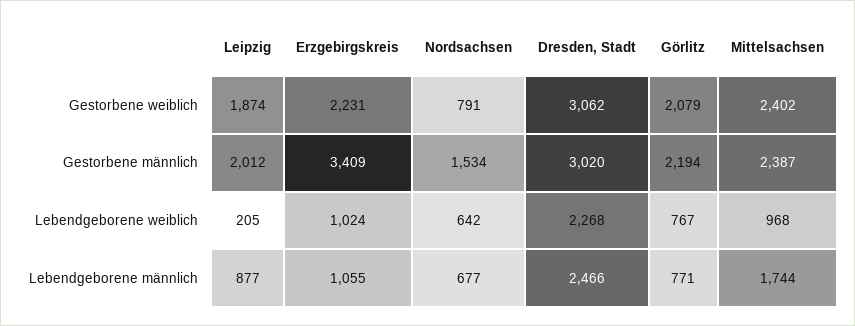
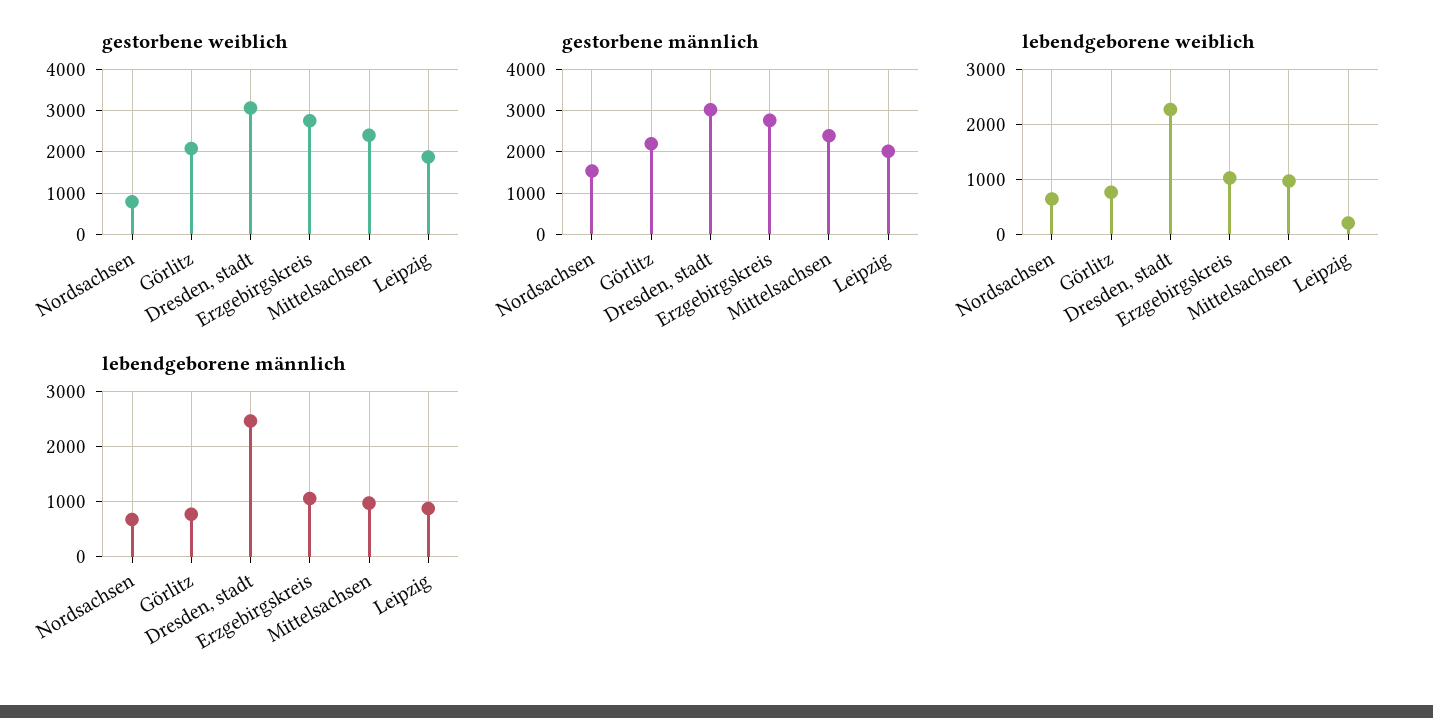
Gestorbene weiblich, Erzgebirgskreis: 2231 -> 2800
Gestorbene männlich, Erzgebirgskreis: 3409 -> 2800
Lebendgeborene männlich, Mittelsachsen: 1744 -> 1000

